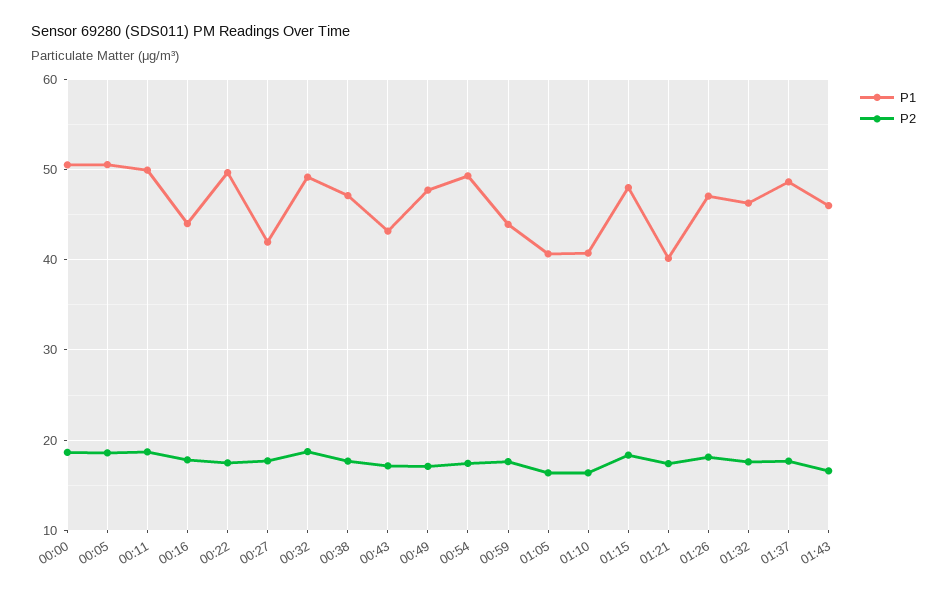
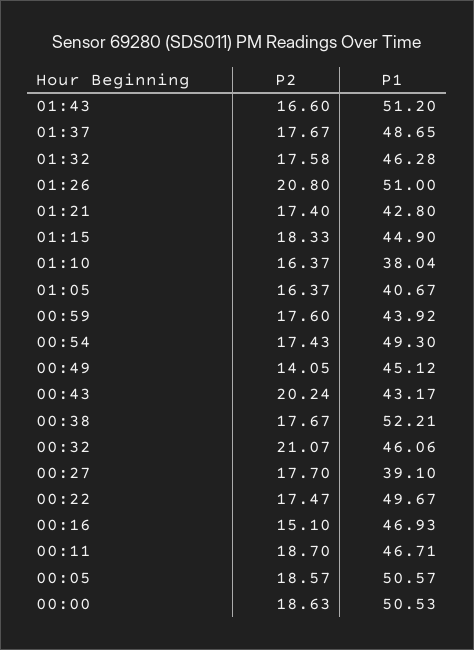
P1, 00:11: 50 -> 46.71
P1, 00:16: 44 -> 46.93
P2, 00:16: 18 -> 15.1
P1, 00:27: 42 -> 39.1
P1, 00:32: 49 -> 46.06
P2, 00:32: 19 -> 21.07
P1, 00:38: 47 -> 52.21
P2, 00:43: 17 -> 20.24
P1, 00:49: 48 -> 45.12
P2, 00:49: 17 -> 14.05
P1, 01:10: 41 -> 38.04
P1, 01:15: 48 -> 44.9
P1, 01:21: 40 -> 42.8
P1, 01:26: 47 -> 51
P2, 01:26: 18 -> 20.8
P1, 01:43: 46 -> 51.2

